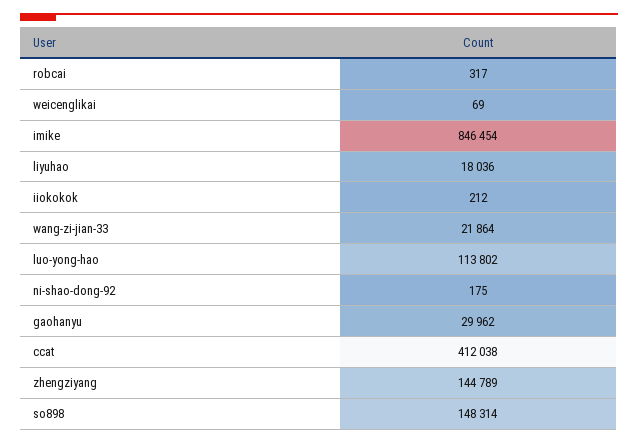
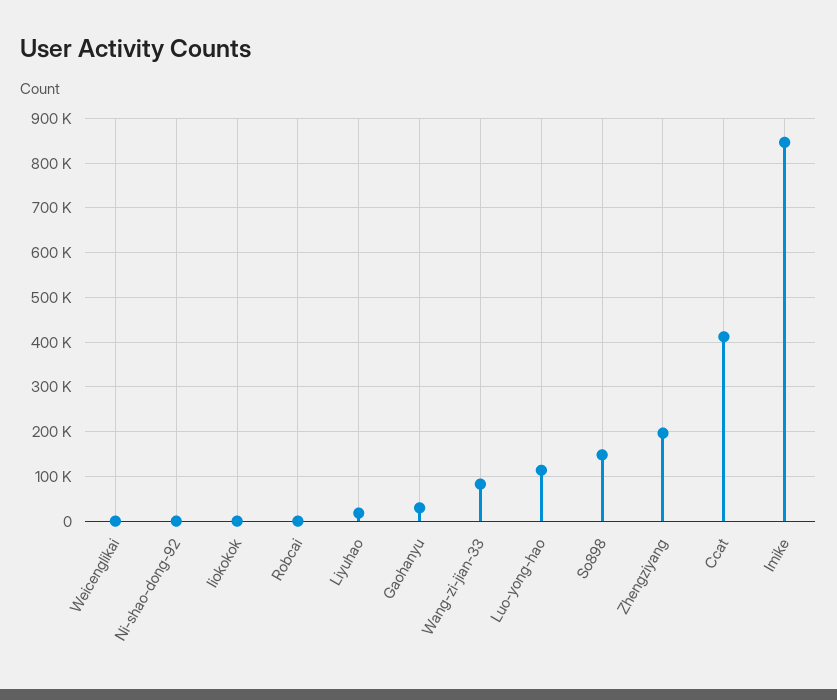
wang-zi-jian-33: 21864 -> 80000
zhengziyang: 144789 -> 200000

